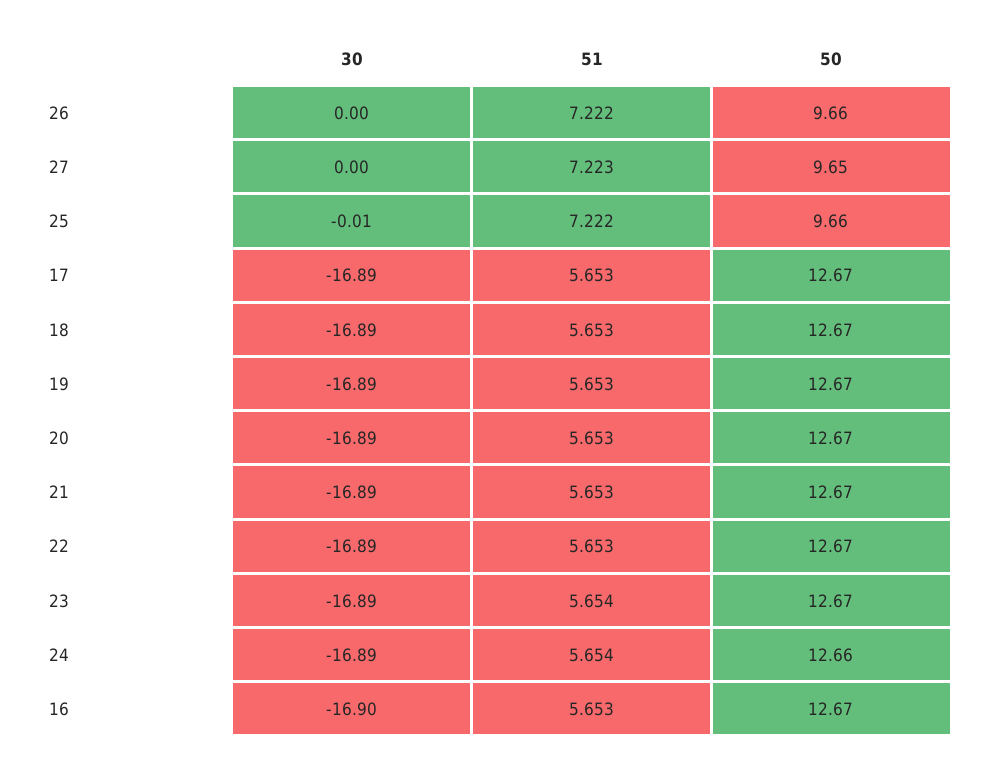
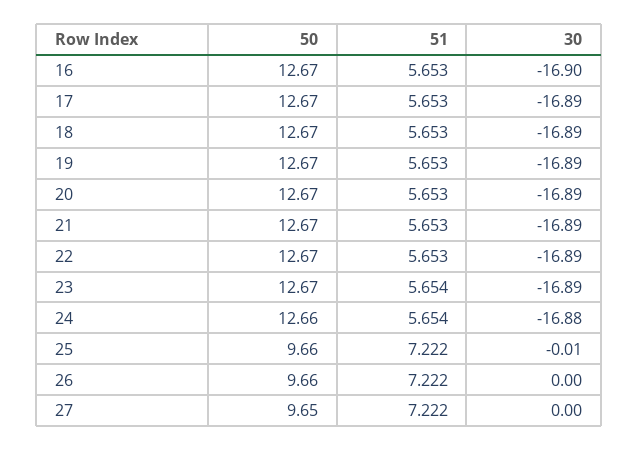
51, 27: 7.223 -> 7.222
30, 24: -16.89 -> -16.88

